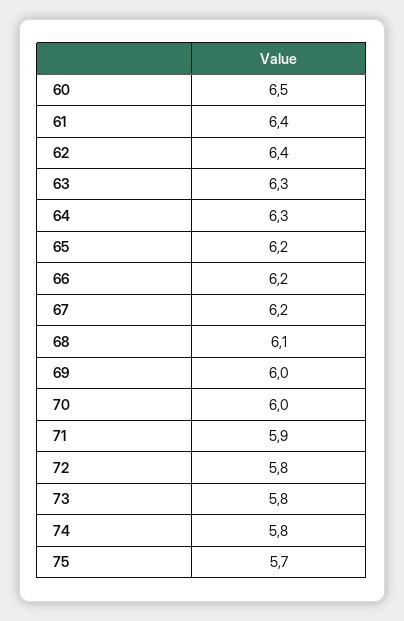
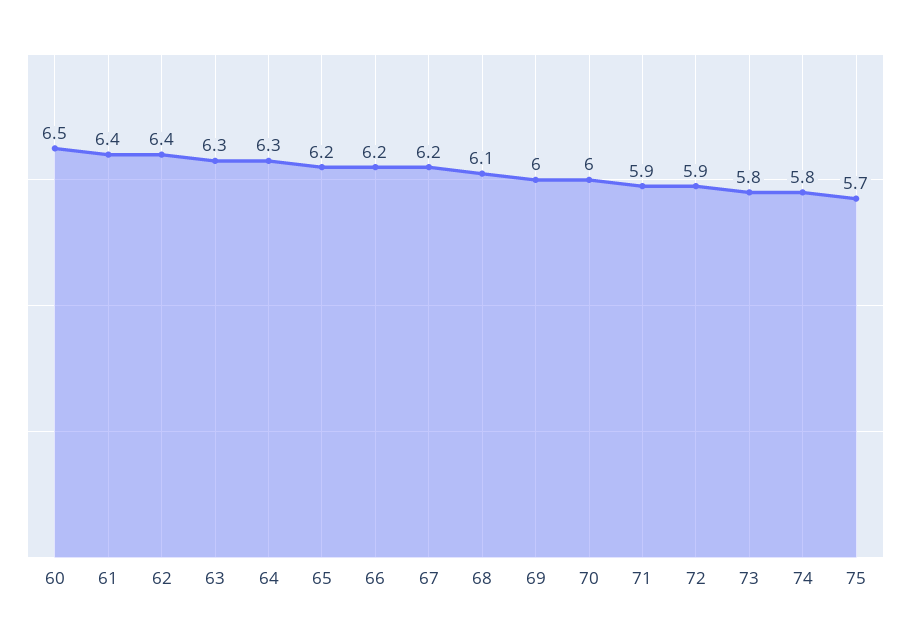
72: 5.8 -> 5.9

